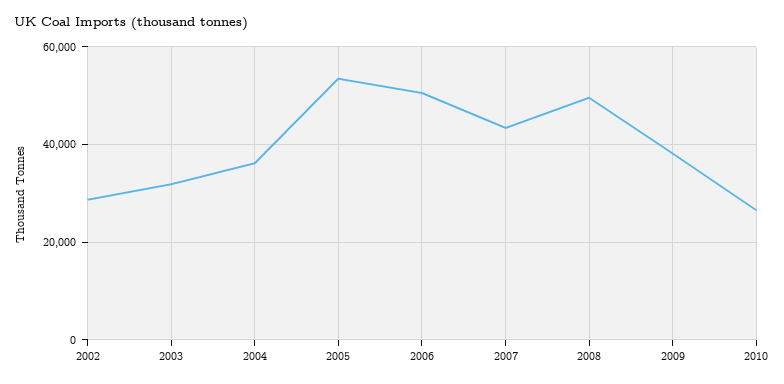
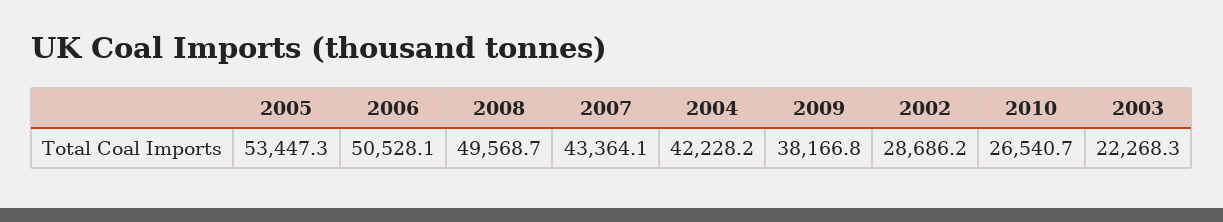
2003: 32000 -> 22268.3
2004: 36000 -> 42228.2

